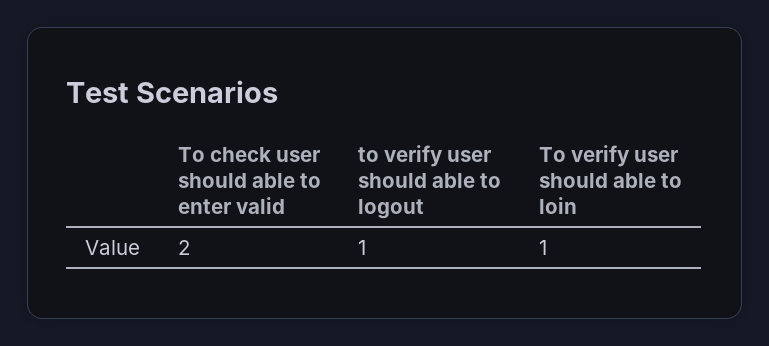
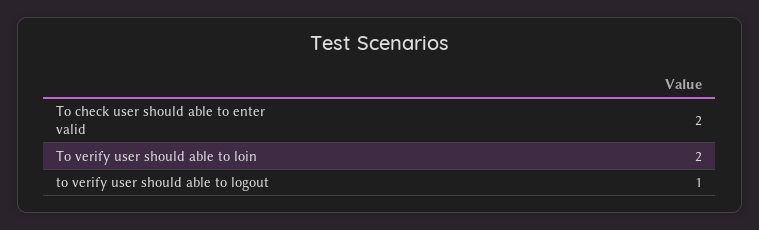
To verify user should able to loin: 1 -> 2

